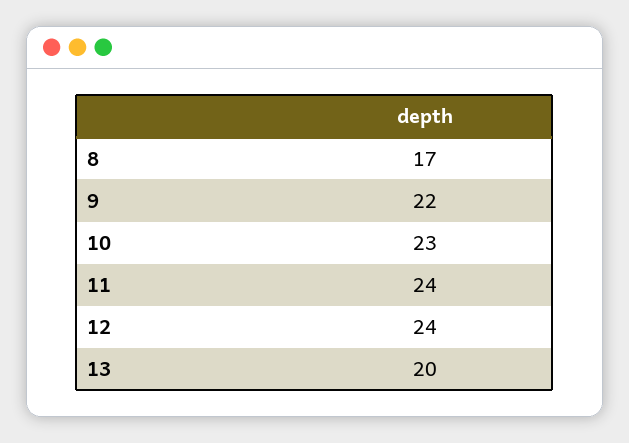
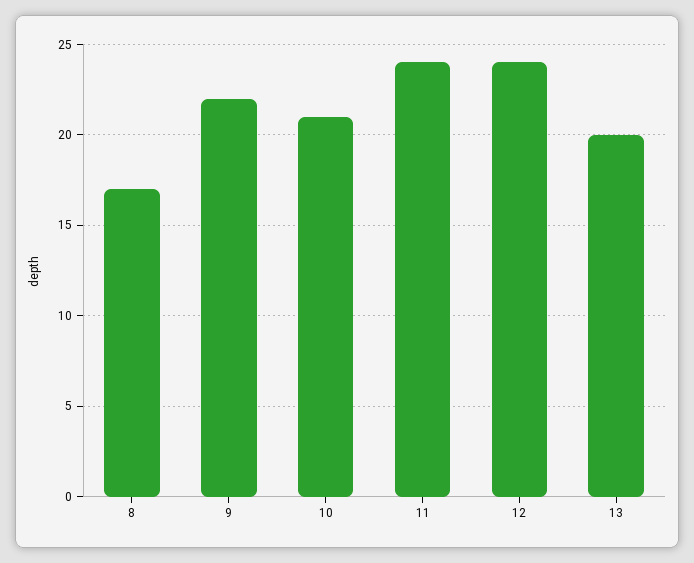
10: 23 -> 21

